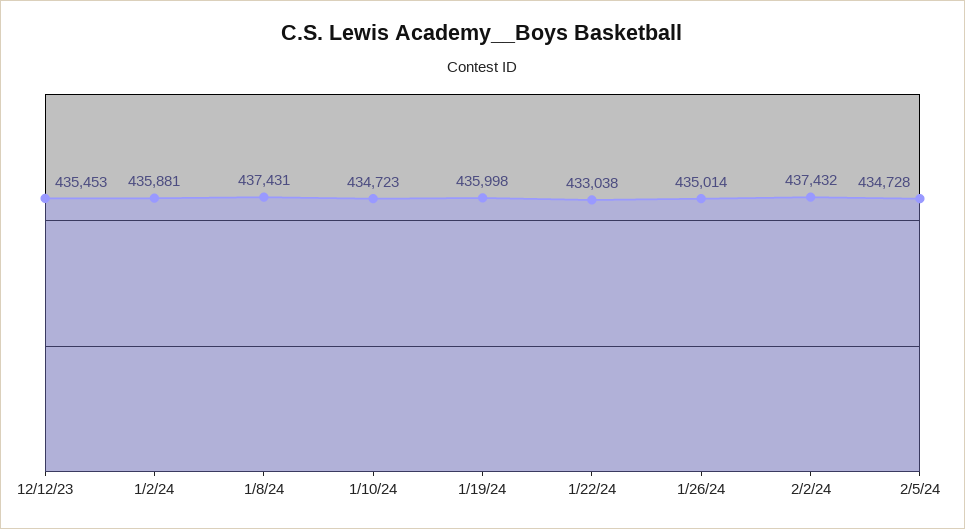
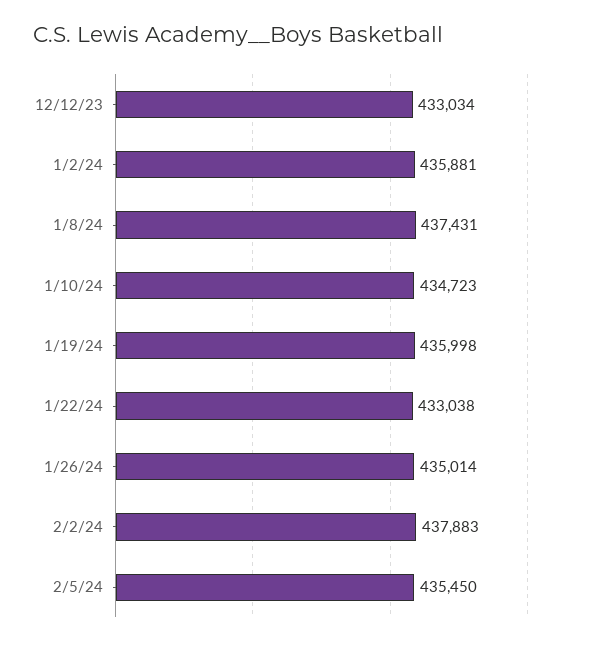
12/12/23: 435453 -> 433034
2/2/24: 437432 -> 437883
2/5/24: 434728 -> 435450

